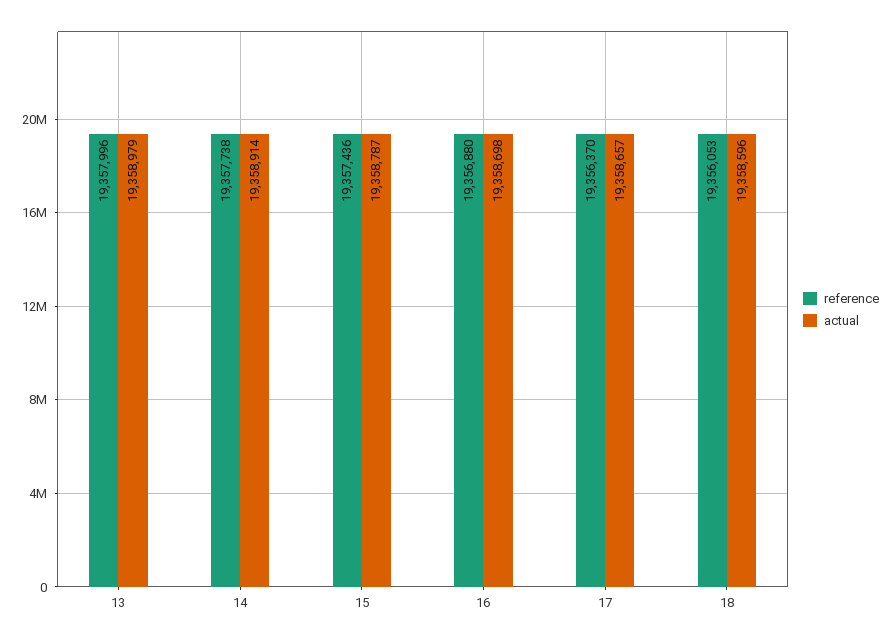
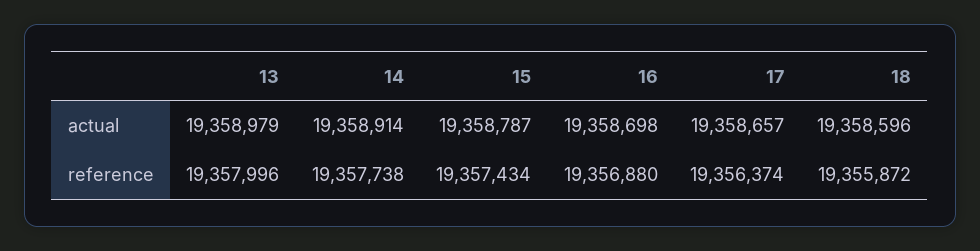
reference, 15: 19357436 -> 19357434
reference, 17: 19356370 -> 19356374
reference, 18: 19356053 -> 19355872

